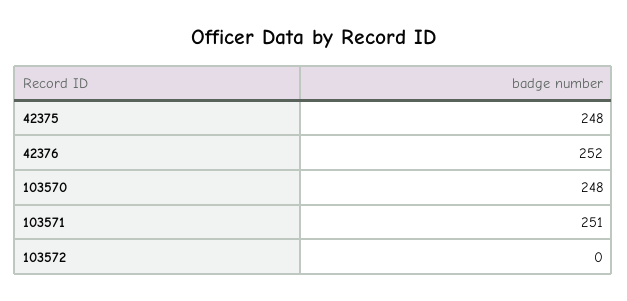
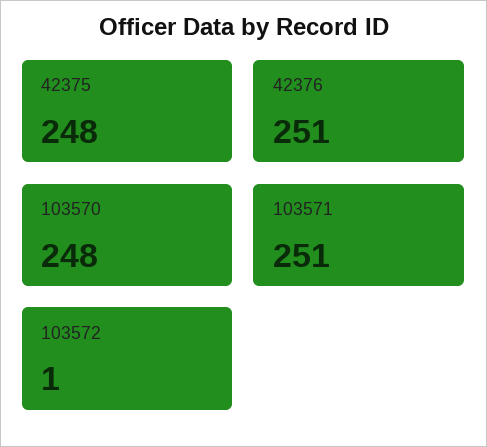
42376: 252 -> 251
103572: 0 -> 1

